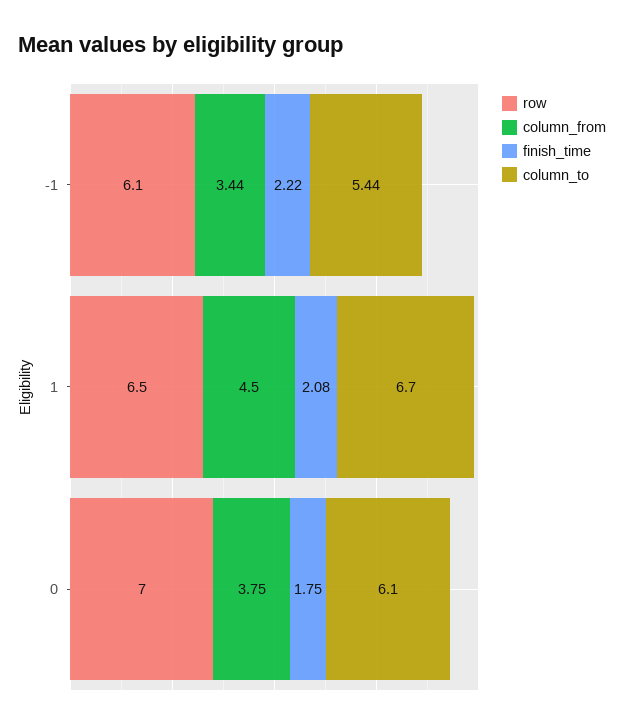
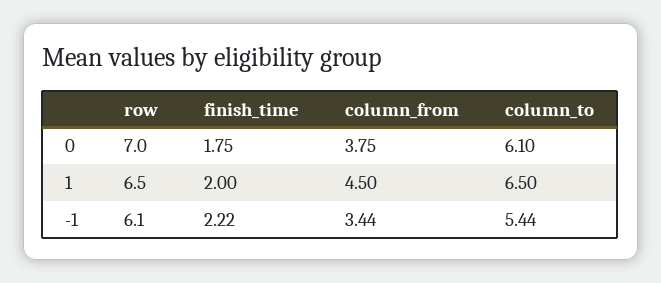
finish_time, 1: 2.08 -> 2
column_to, 1: 6.7 -> 6.5

